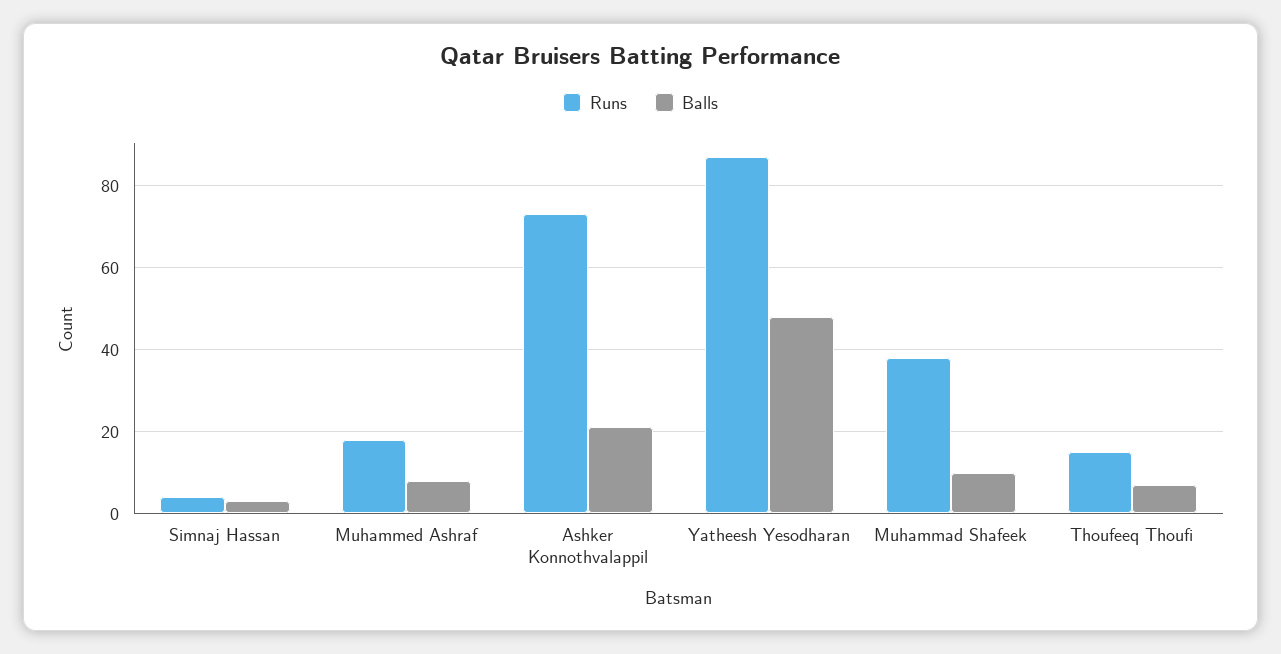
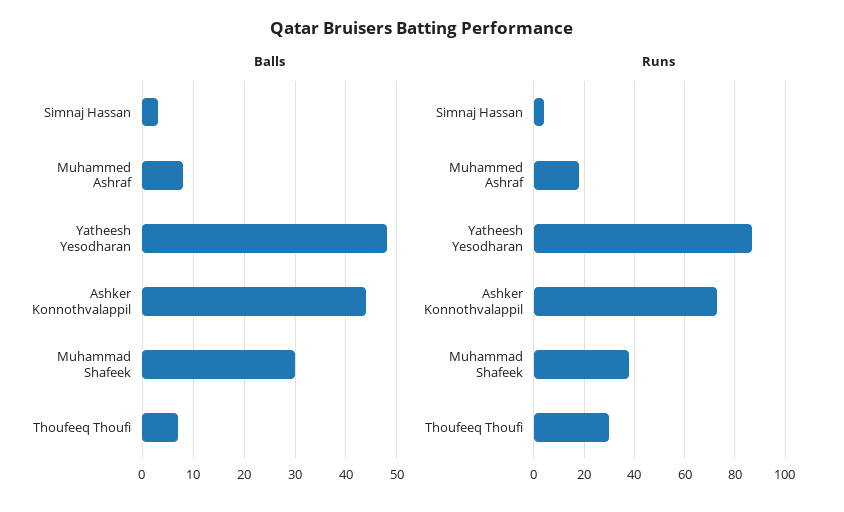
Balls, Ashker Konnothvalappil: 20 -> 45
Balls, Muhammad Shafeek: 10 -> 30
Runs, Thoufeeq Thoufi: 15 -> 30

